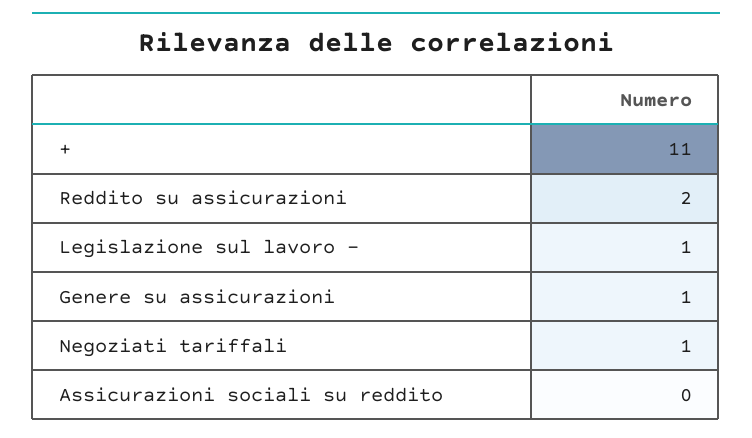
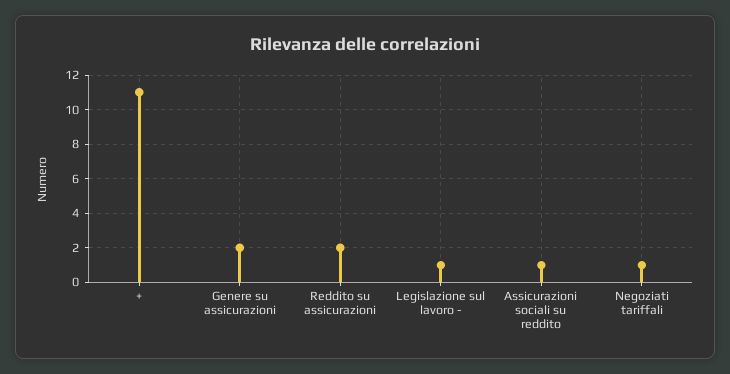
Genere su assicurazioni: 1 -> 2
Assicurazioni sociali su reddito: 0 -> 1

